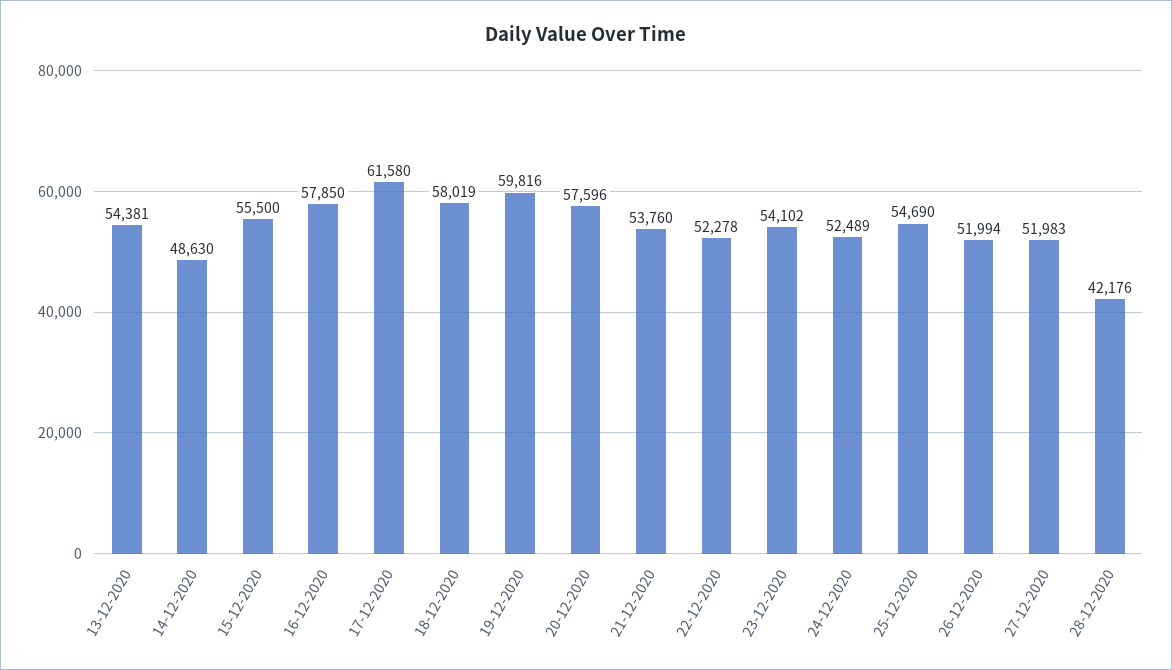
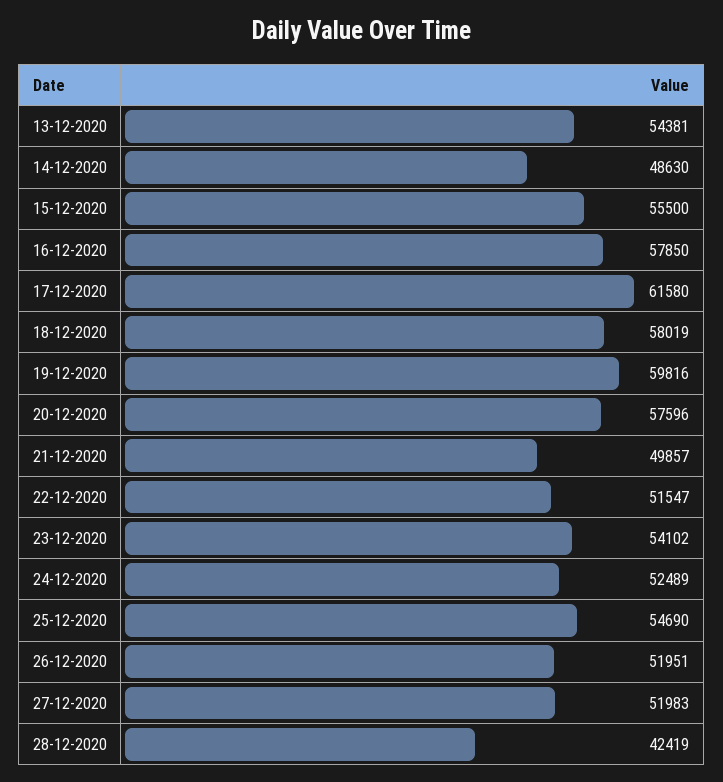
21-12-2020: 53760 -> 49857
22-12-2020: 52278 -> 51547
26-12-2020: 51994 -> 51951
28-12-2020: 42176 -> 42419

